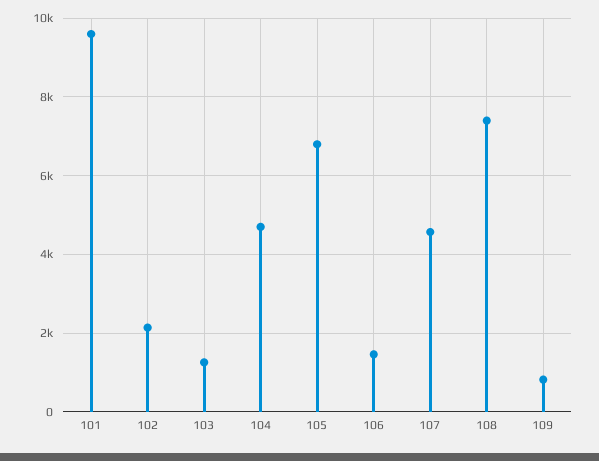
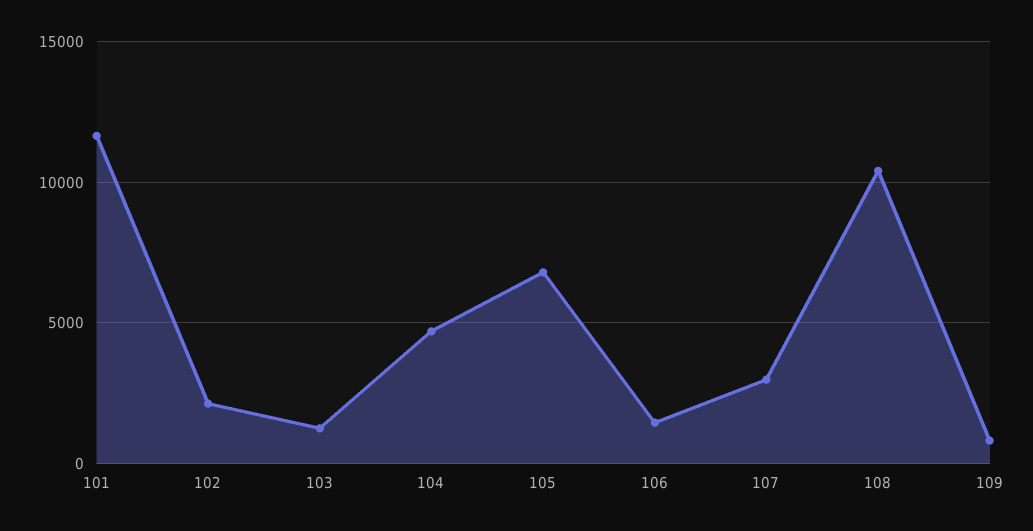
101: 9600 -> 11500
107: 4600 -> 3000
108: 7400 -> 10500

